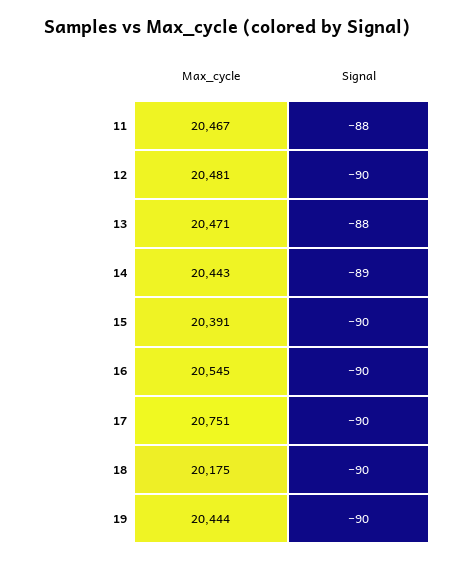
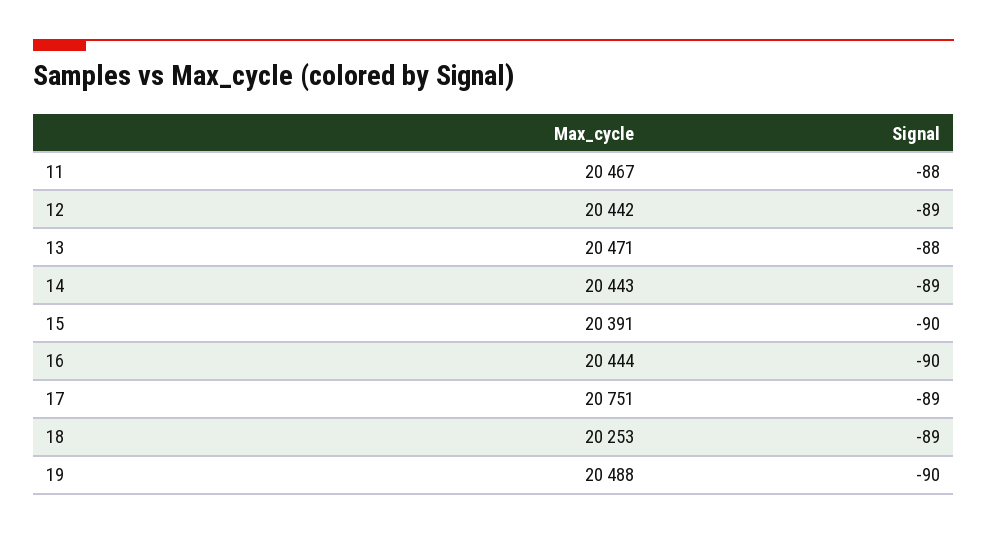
Max_cycle, 12: 20481 -> 20442
Signal, 12: -90 -> -89
Max_cycle, 16: 20545 -> 20444
Signal, 17: -90 -> -89
Max_cycle, 18: 20175 -> 20253
Signal, 18: -90 -> -89
Max_cycle, 19: 20444 -> 20488

